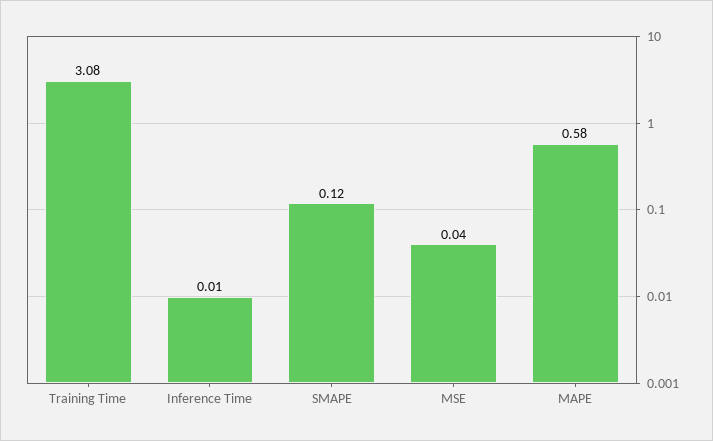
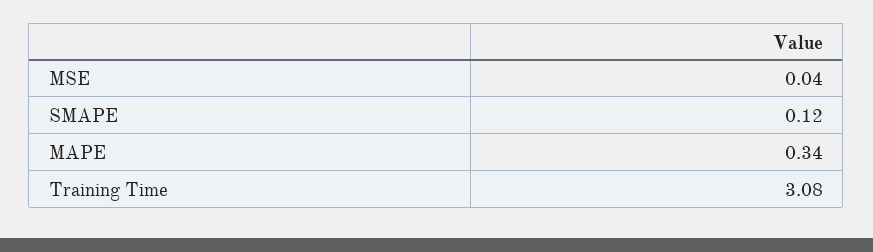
Inference Time: 0.01 -> none
MAPE: 0.58 -> 0.34

